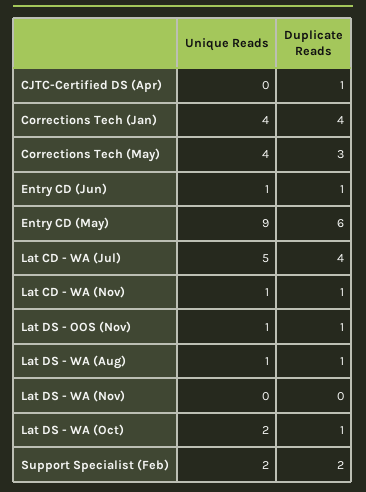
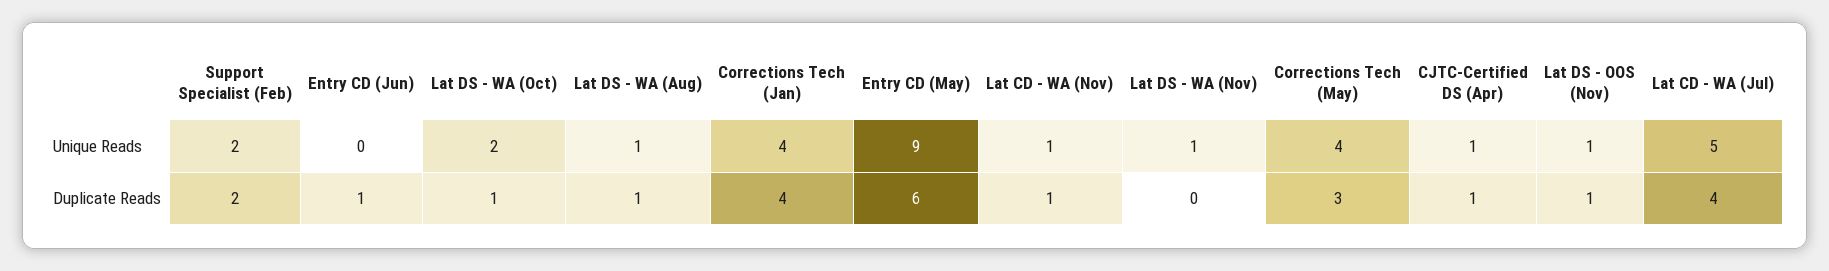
Unique Reads, CJTC-Certified DS (Apr): 0 -> 1
Unique Reads, Entry CD (Jun): 1 -> 0
Unique Reads, Lat DS - WA (Nov): 0 -> 1

